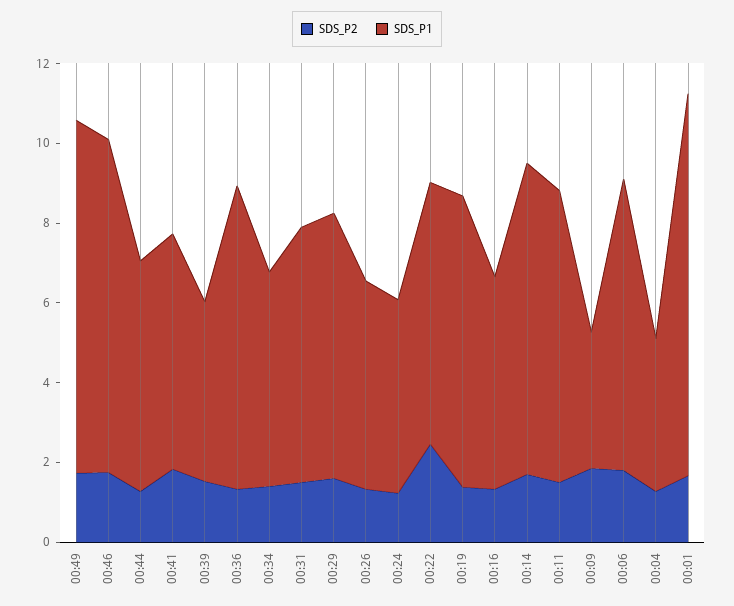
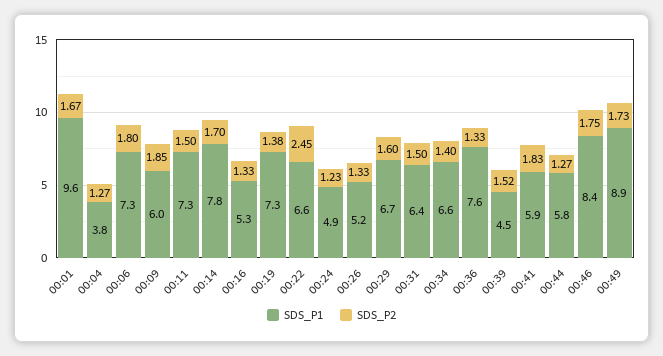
SDS_P1, 00:34: 5.5 -> 6.6
SDS_P1, 00:09: 3.5 -> 6

